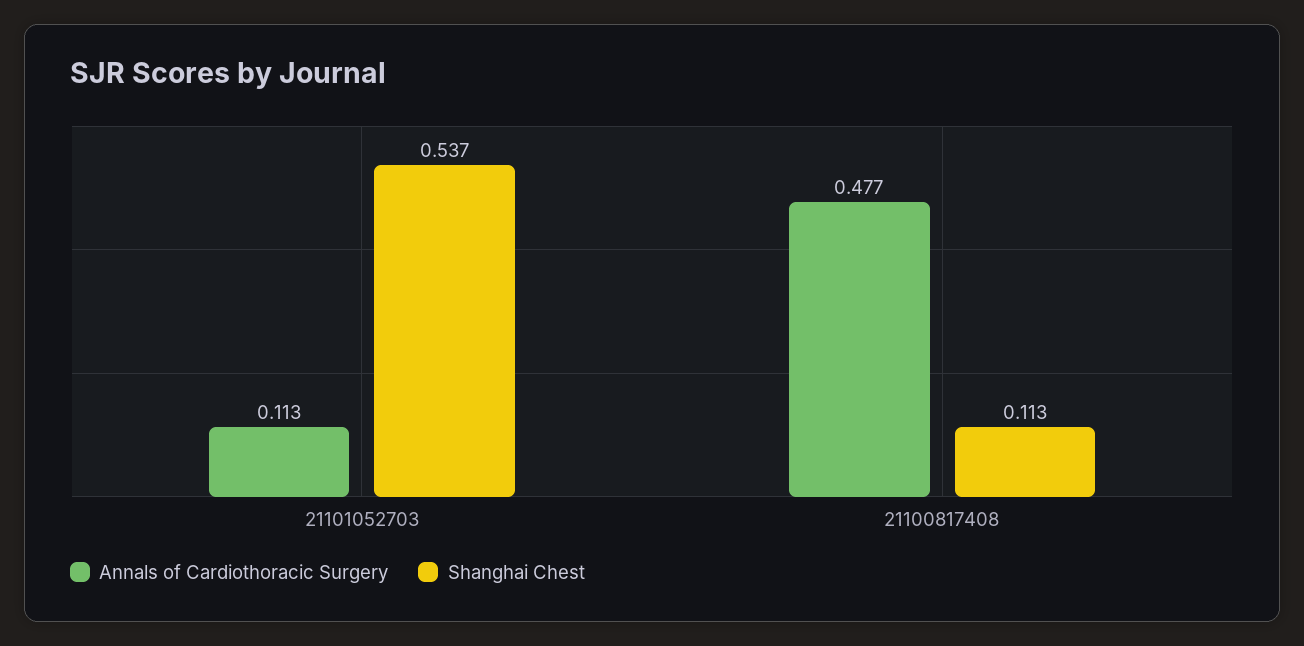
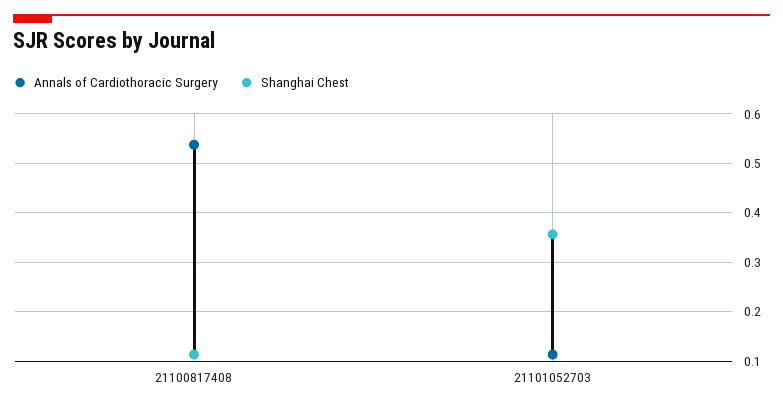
Shanghai Chest, 21101052703: 0.537 -> 0.36
Annals of Cardiothoracic Surgery, 21100817408: 0.477 -> 0.54

